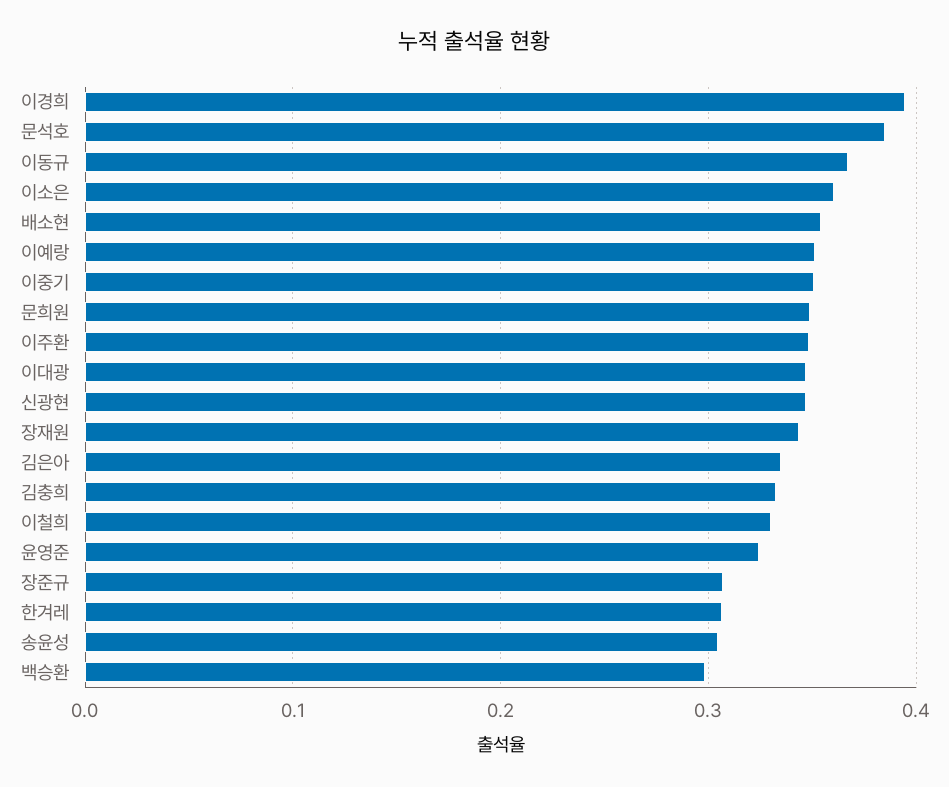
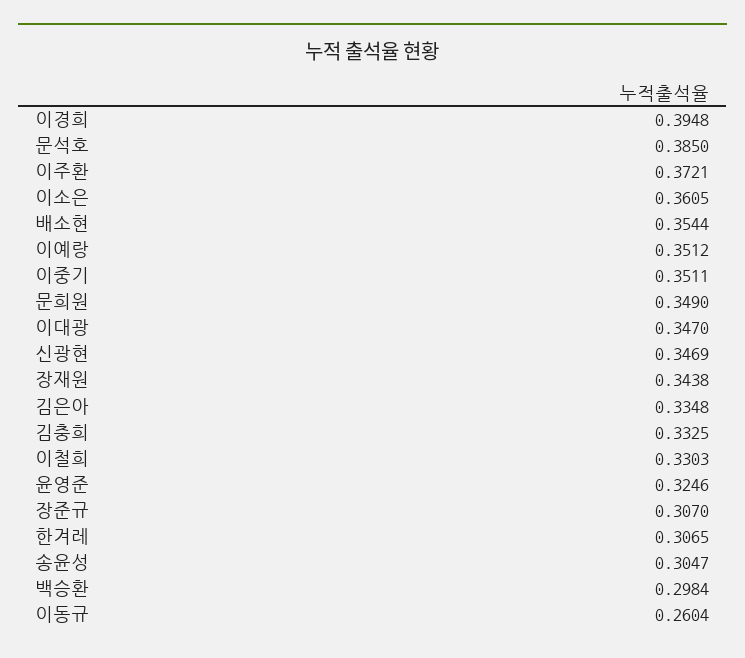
이동규: 0.37 -> 0.2604
이주환: 0.35 -> 0.3721

